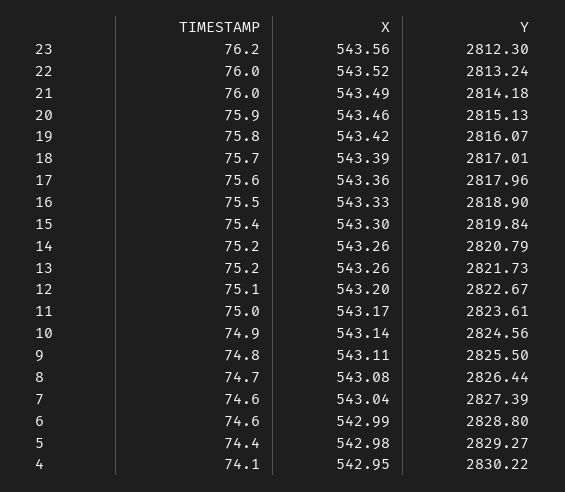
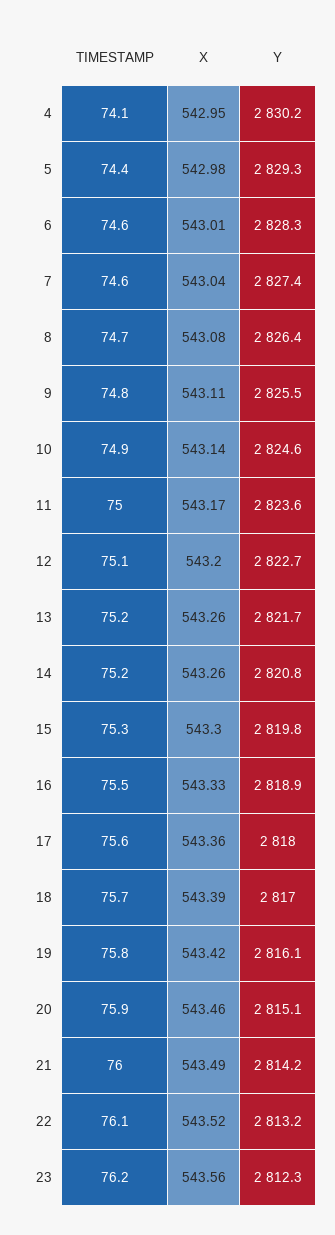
TIMESTAMP, 22: 76 -> 76.1
TIMESTAMP, 15: 75.4 -> 75.3
X, 6: 542.99 -> 543.01
Y, 6: 2828.8 -> 2828.3

